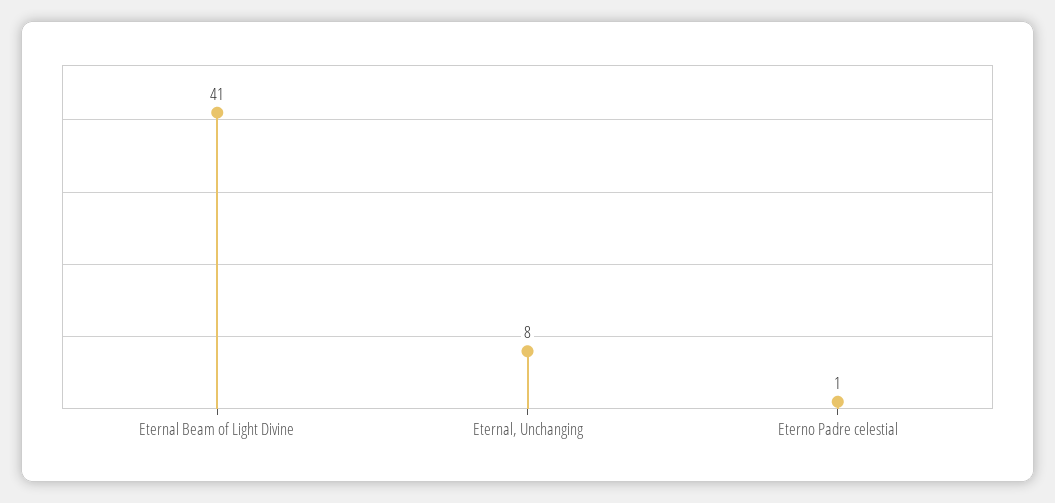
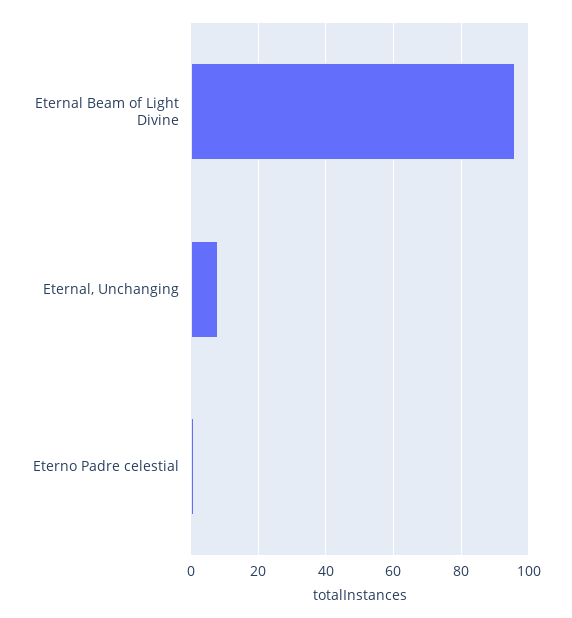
Eternal Beam of Light Divine: 41 -> 95

